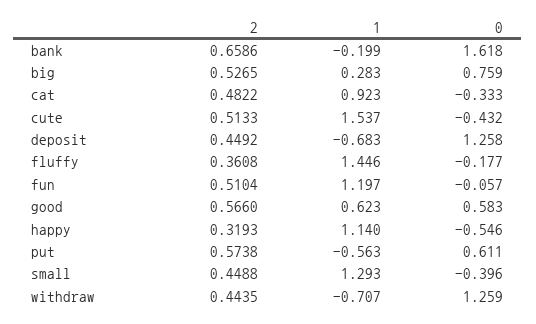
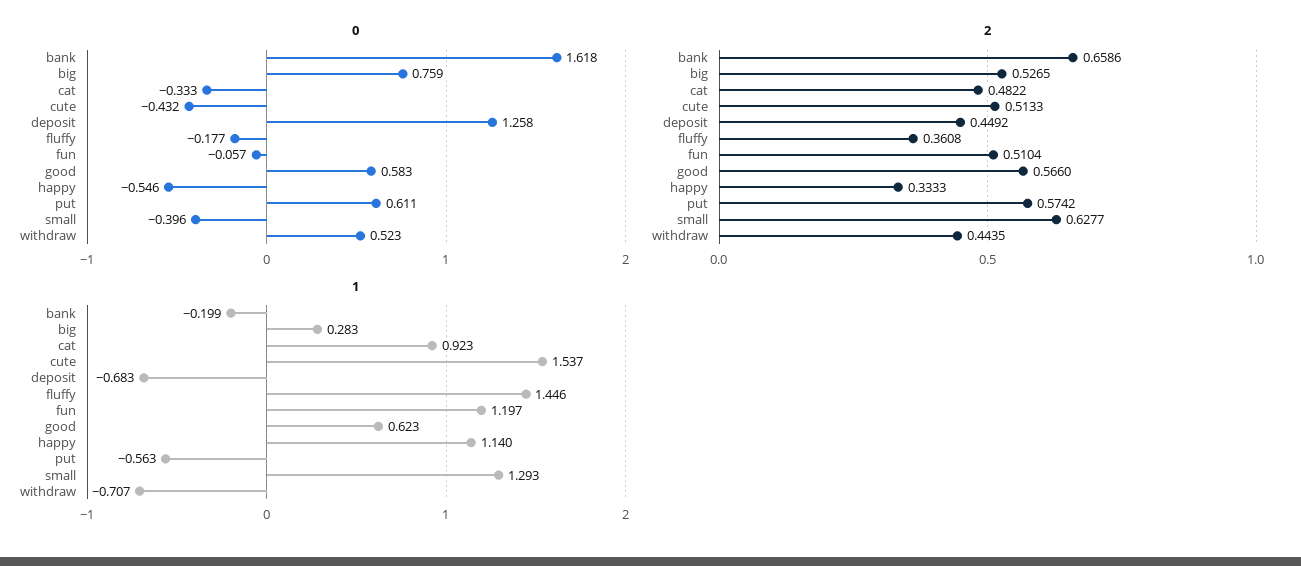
2, happy: 0.3193 -> 0.3333
2, put: 0.5738 -> 0.5742
2, small: 0.4488 -> 0.6277
0, withdraw: 1.259 -> 0.523

